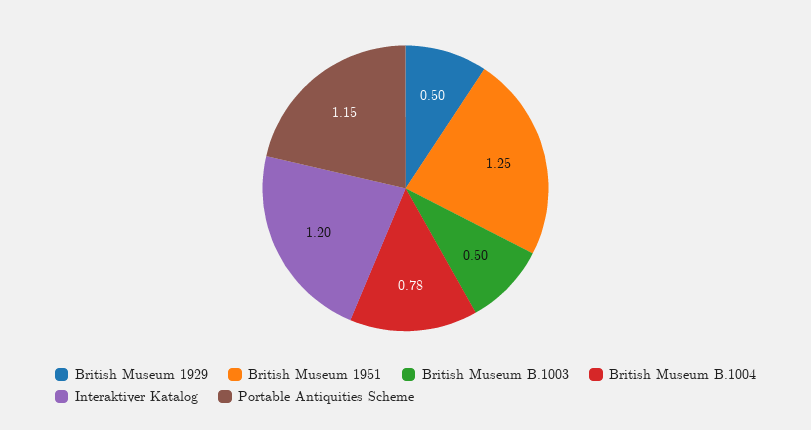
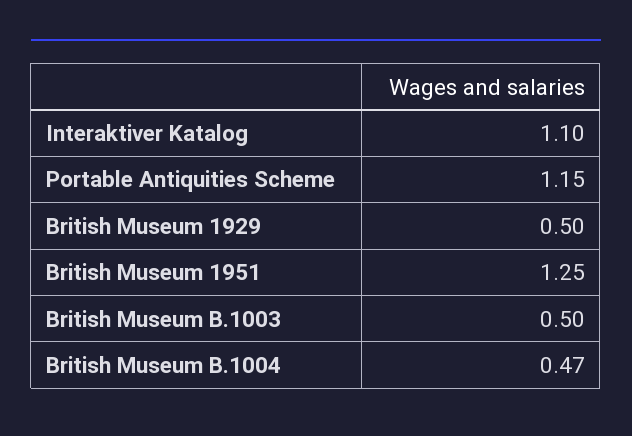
British Museum B.1004: 0.78 -> 0.47
Interaktiver Katalog: 1.2 -> 1.1

